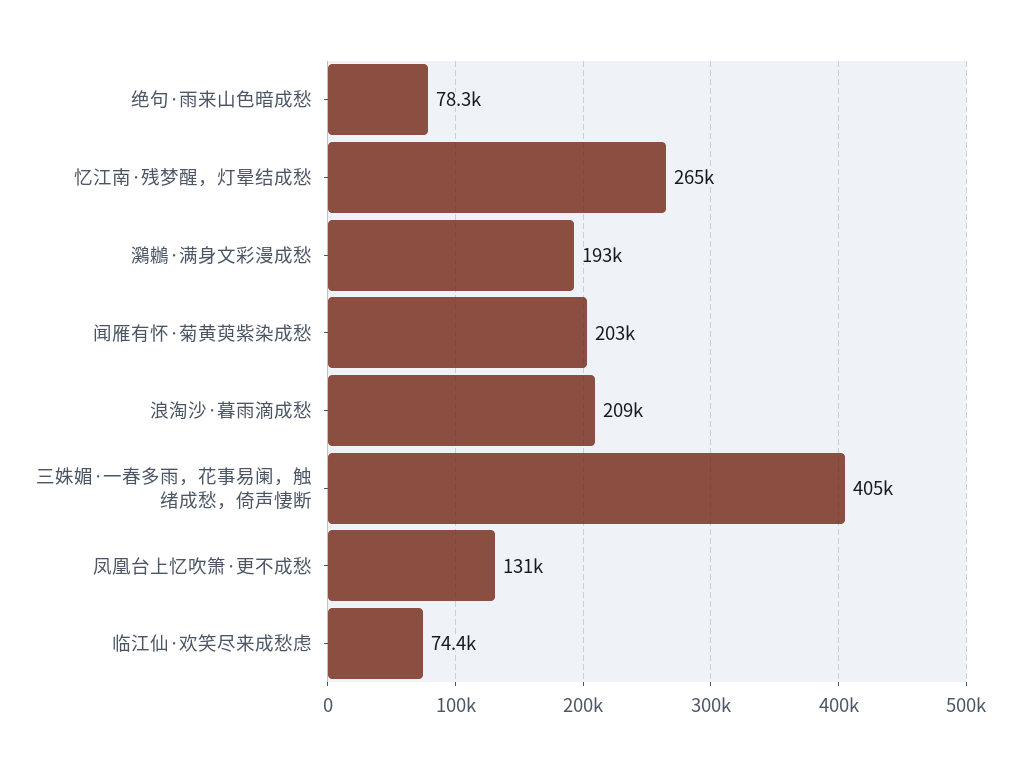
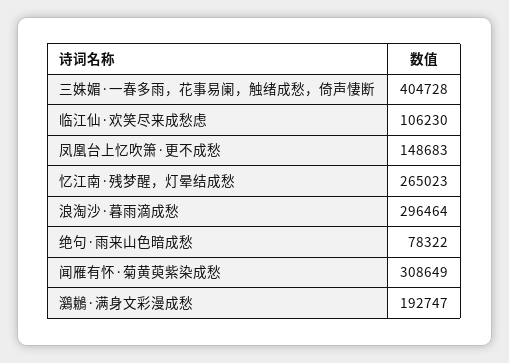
闻雁有怀·菊黄萸紫染成愁: 203000 -> 308649
浪淘沙·暮雨滴成愁: 209000 -> 296464
凤凰台上忆吹箫·更不成愁: 131000 -> 148683
临江仙·欢笑尽来成愁虑: 74400 -> 106230

